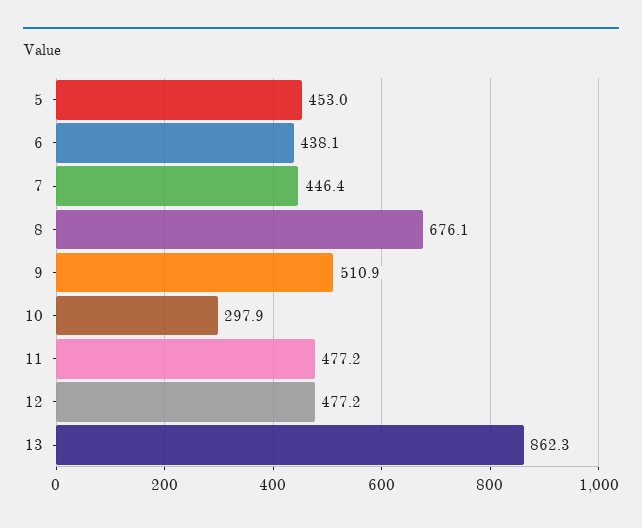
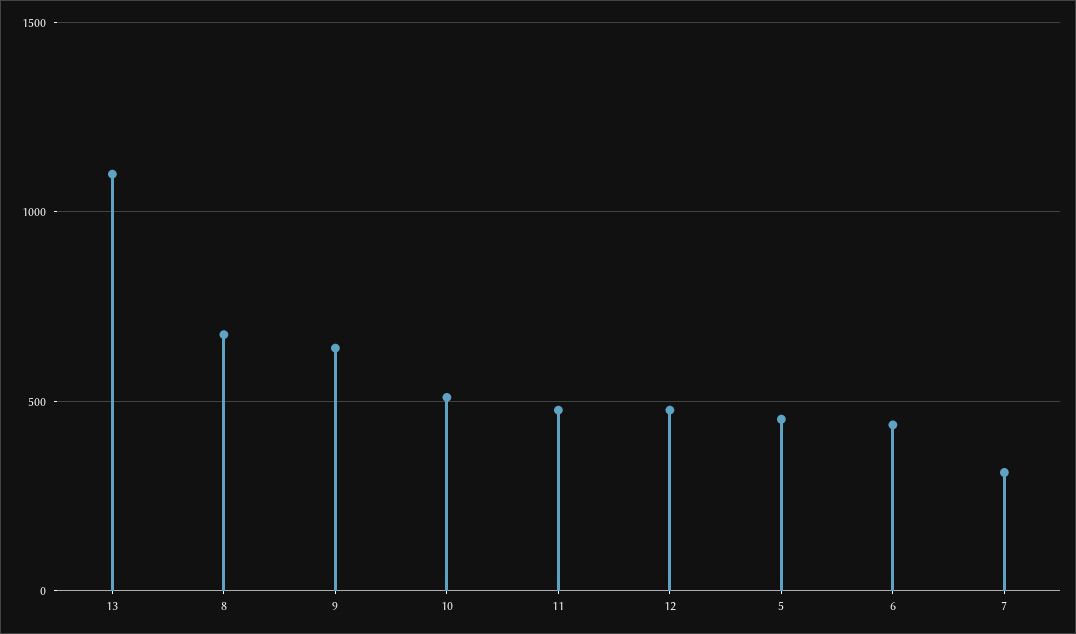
7: 446.4 -> 300
9: 510.9 -> 650
10: 297.9 -> 500
13: 862.3 -> 1100

